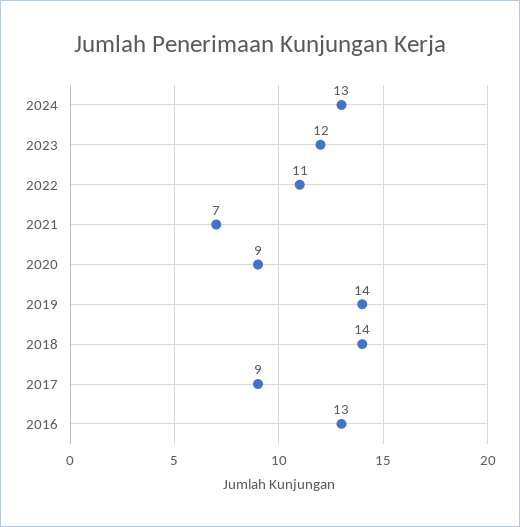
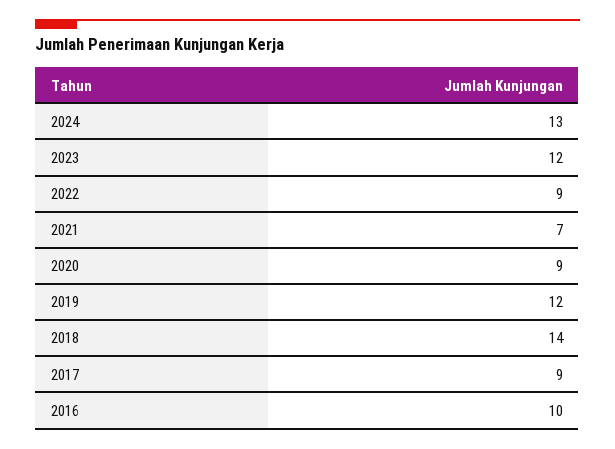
2022: 11 -> 9
2019: 14 -> 12
2016: 13 -> 10

